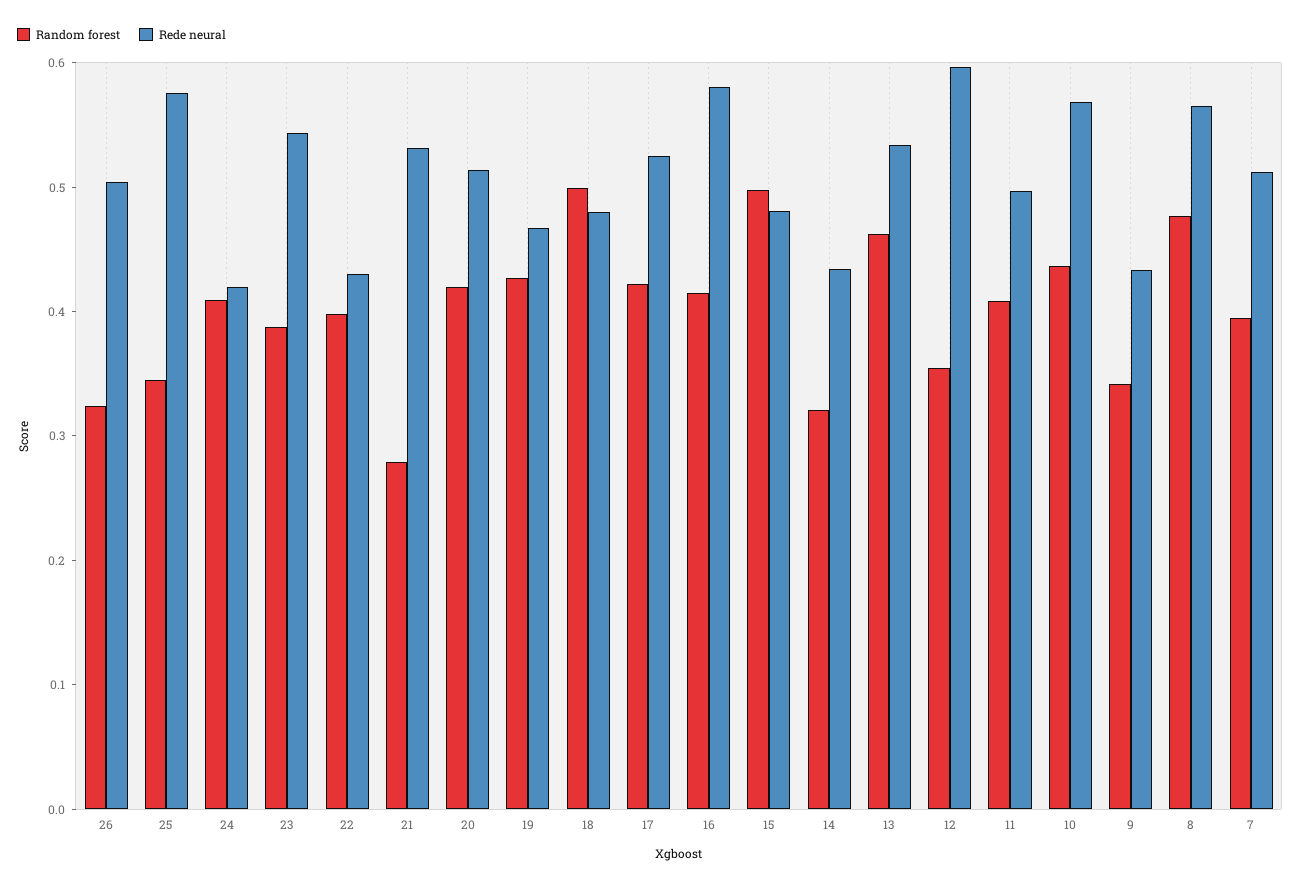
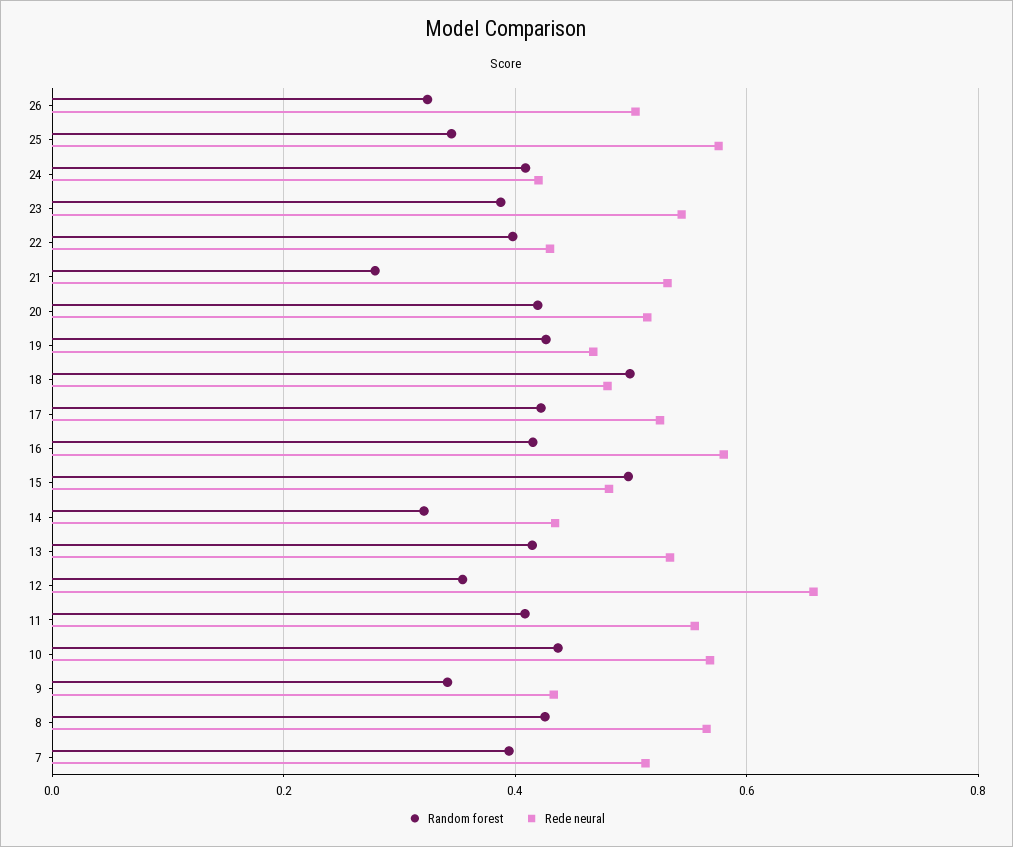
Random forest, 13: 0.46 -> 0.42
Rede neural, 12: 0.6 -> 0.66
Rede neural, 11: 0.5 -> 0.56
Random forest, 8: 0.48 -> 0.42

